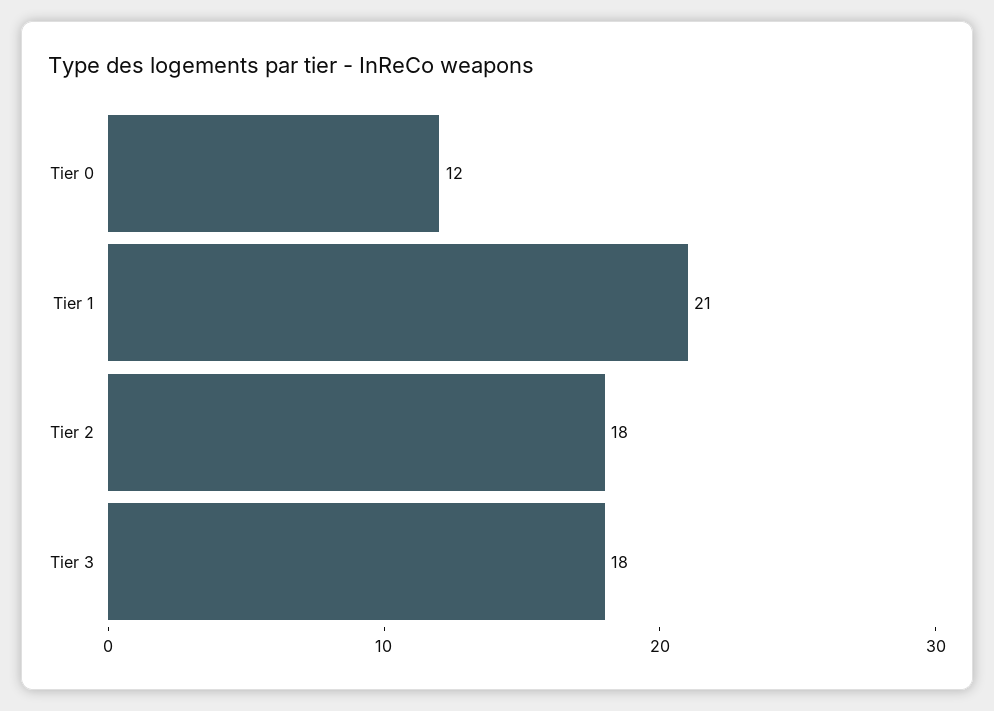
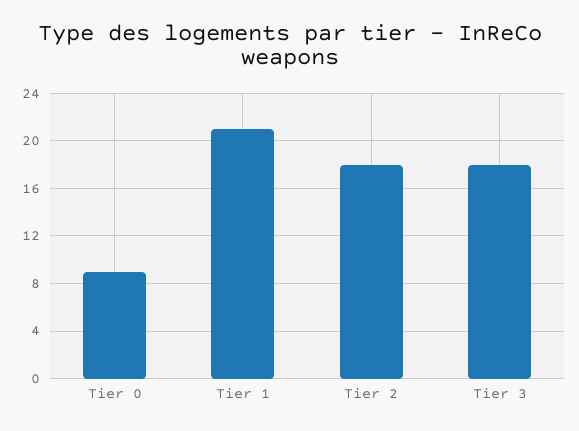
Tier 0: 12 -> 9

